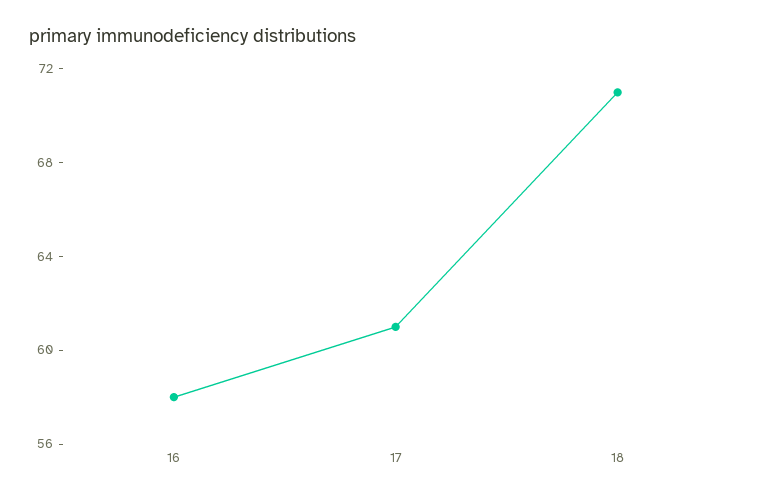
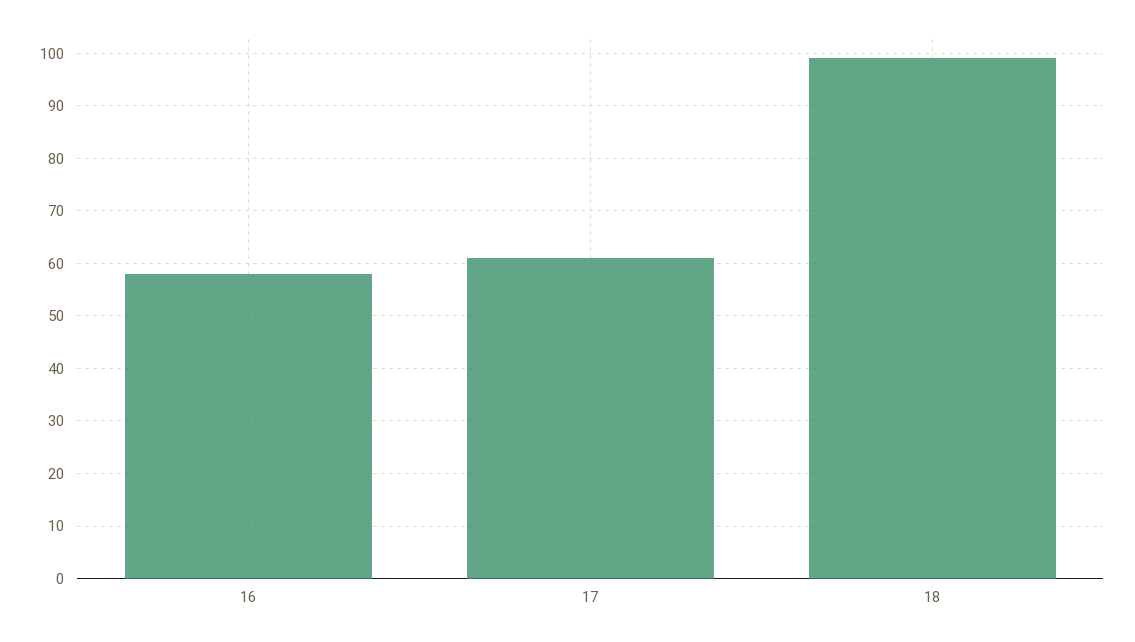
18: 71 -> 100

